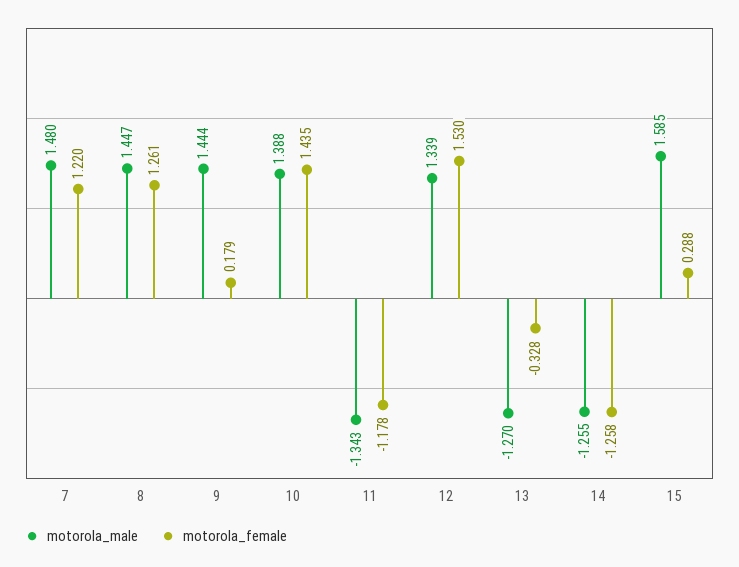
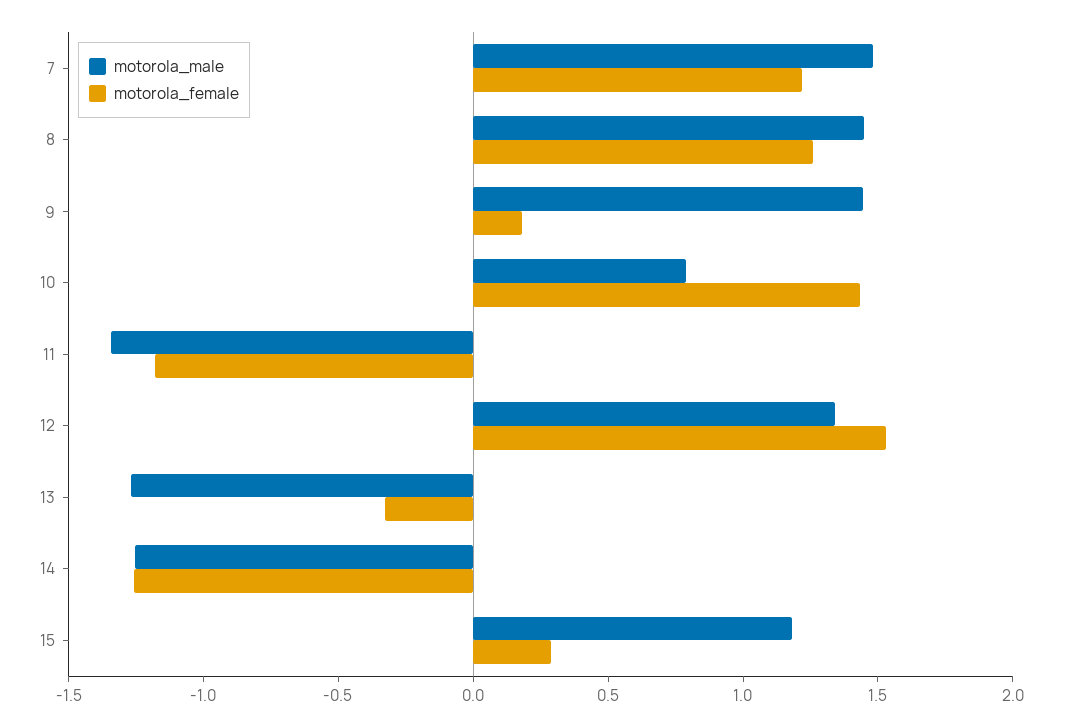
motorola_male, 10: 1.388 -> 0.8
motorola_male, 15: 1.585 -> 1.2

